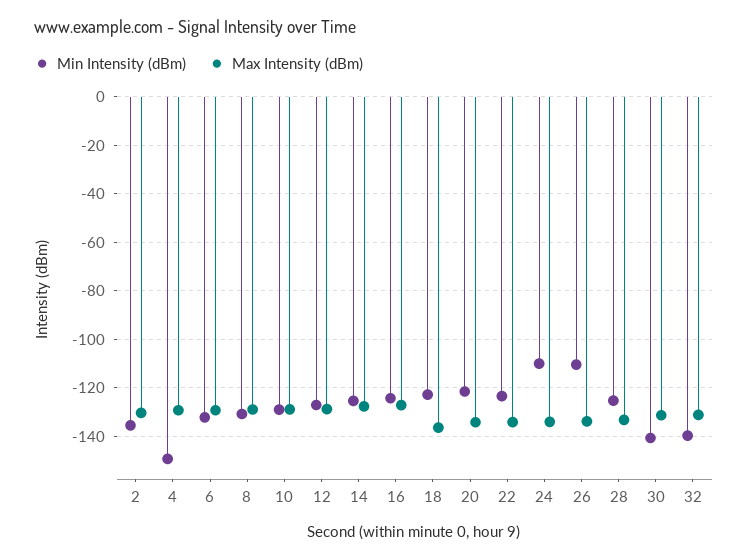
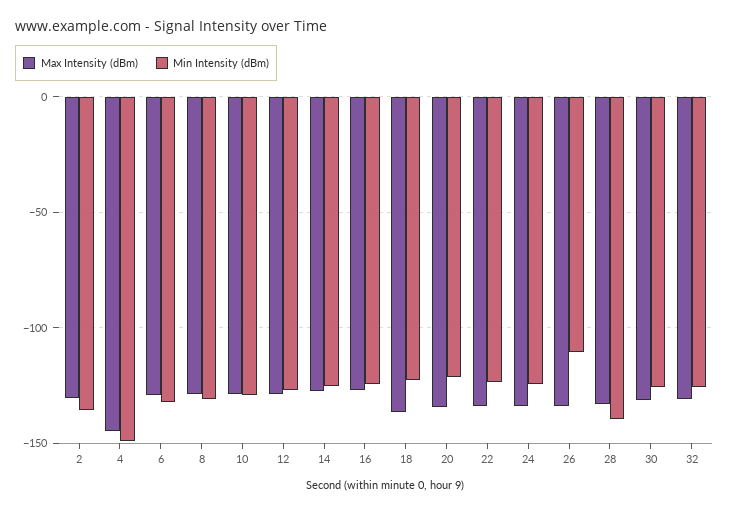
Max Intensity (dBm), 4: -130 -> -145
Min Intensity (dBm), 24: -110 -> -125
Min Intensity (dBm), 28: -125 -> -140
Min Intensity (dBm), 30: -140 -> -125
Min Intensity (dBm), 32: -140 -> -125

